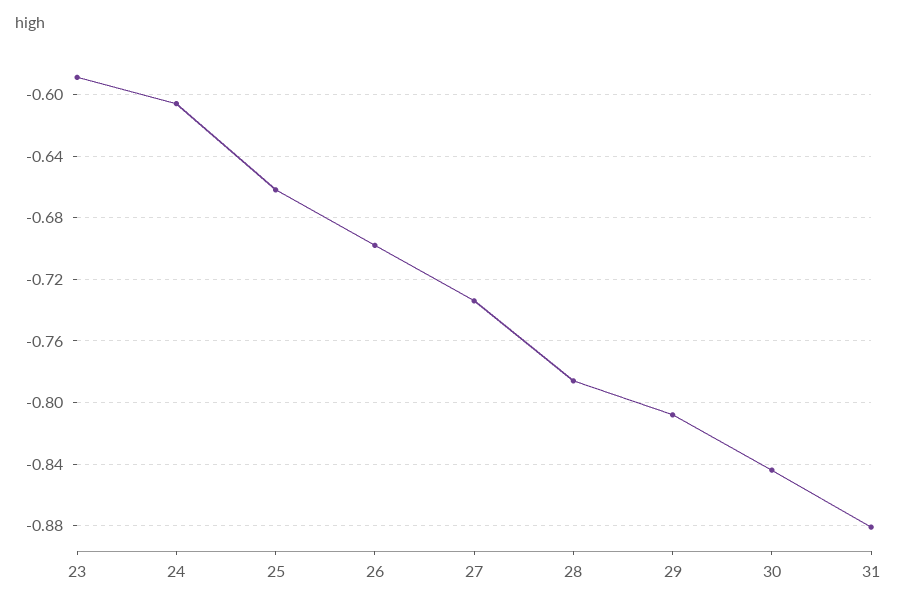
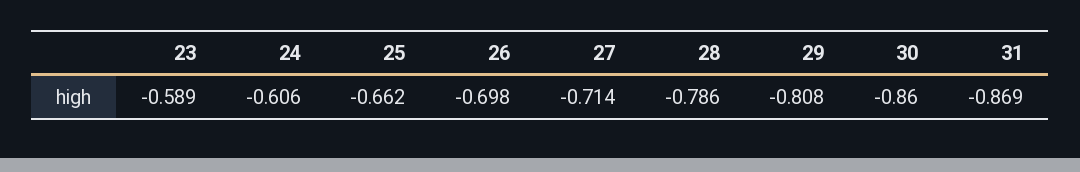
27: -0.735 -> -0.714
30: -0.845 -> -0.86
31: -0.88 -> -0.869

